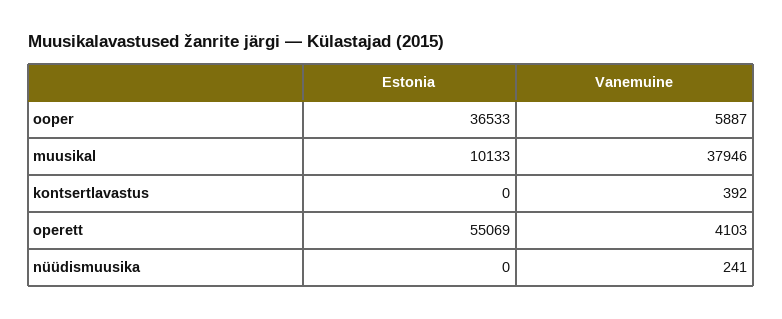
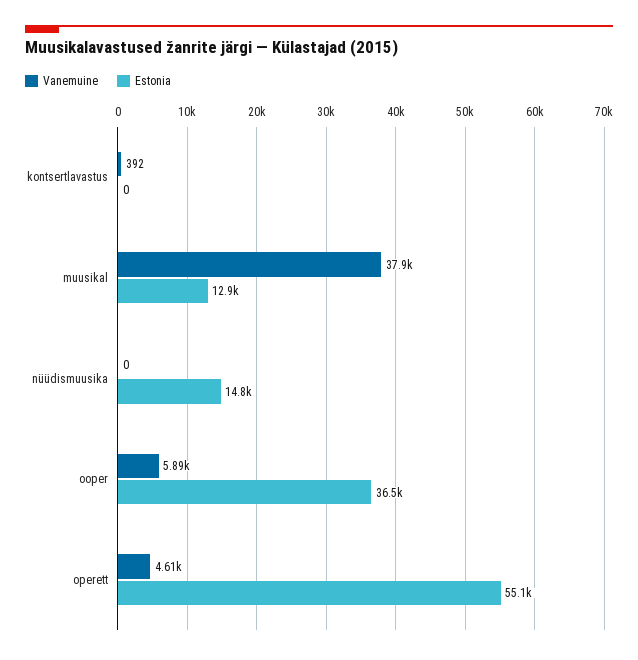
Estonia, muusikal: 10133 -> 12900
Vanemuine, operett: 4103 -> 4610
Estonia, nüüdismuusika: 0 -> 14800
Vanemuine, nüüdismuusika: 241 -> 0

